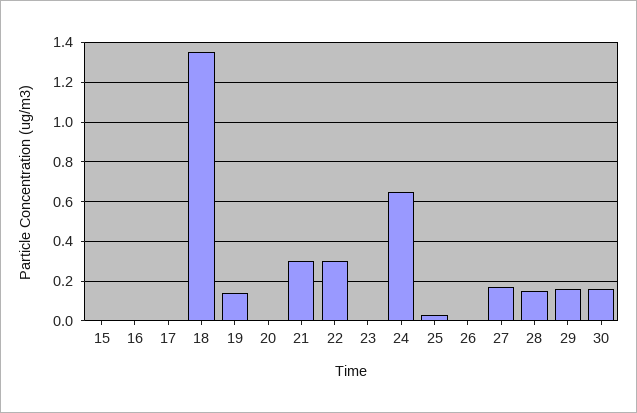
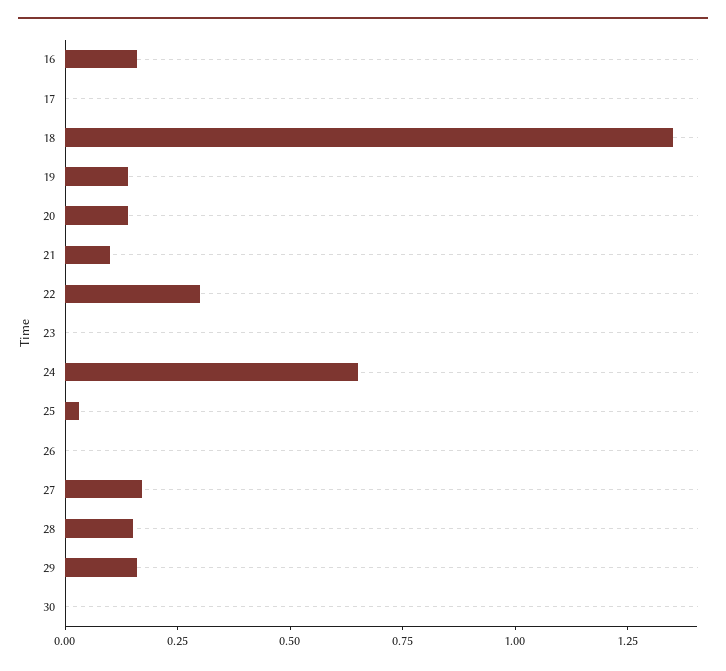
15: 0 -> none
16: 0 -> 0.15
20: 0 -> 0.15
21: 0.3 -> 0.1
30: 0.15 -> 0

